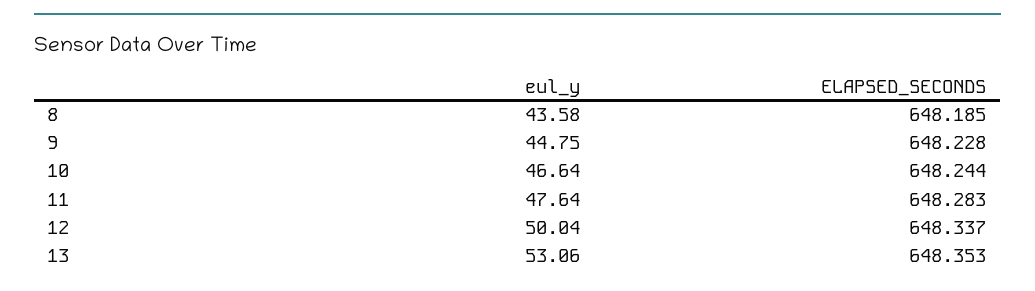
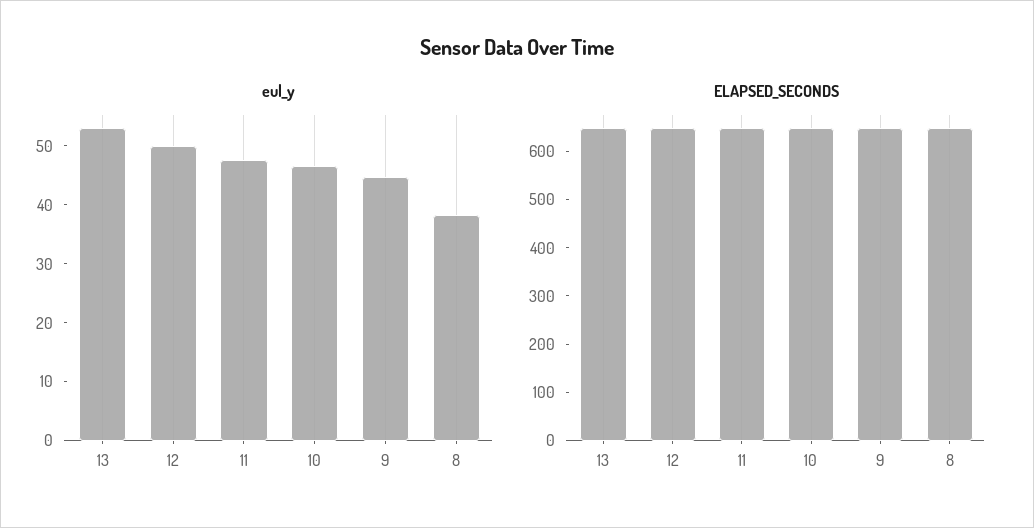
eul_y, 8: 43.58 -> 38

